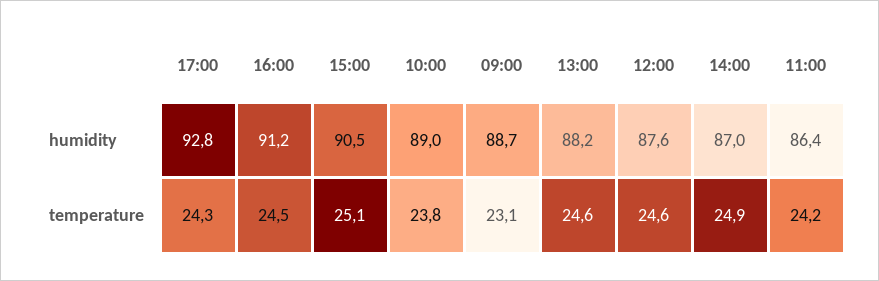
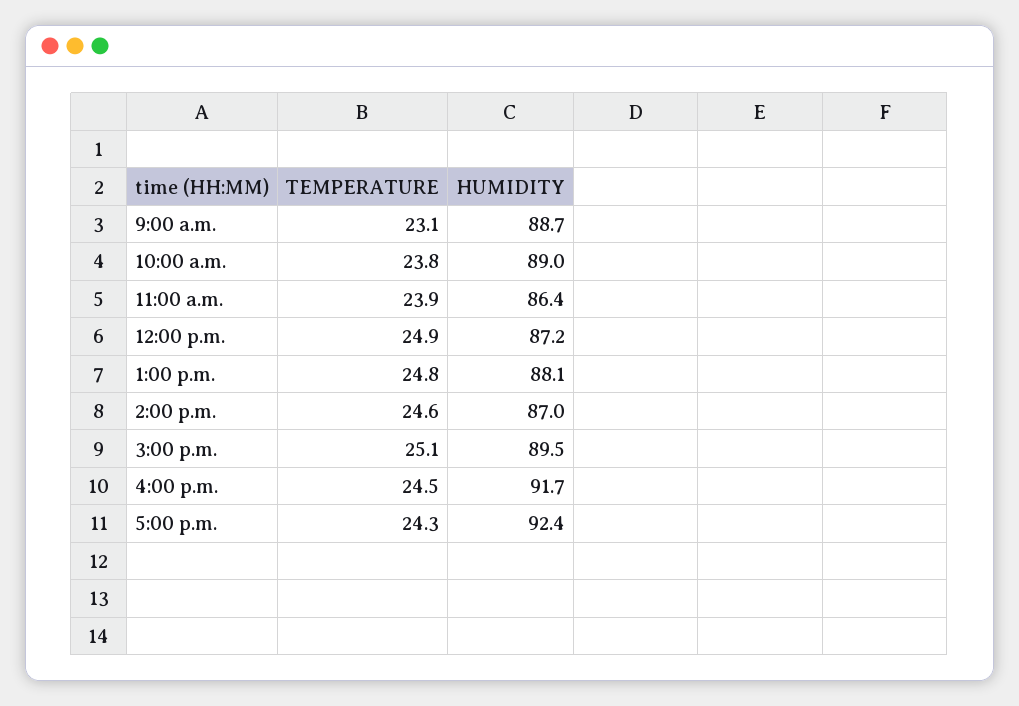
17:00, humidity: 92.8 -> 92.4
16:00, humidity: 91.2 -> 91.7
15:00, humidity: 90.5 -> 89.5
13:00, humidity: 88.2 -> 88.1
12:00, humidity: 87.6 -> 87.2
13:00, temperature: 24.6 -> 24.8
12:00, temperature: 24.6 -> 24.9
14:00, temperature: 24.9 -> 24.6
11:00, temperature: 24.2 -> 23.9

